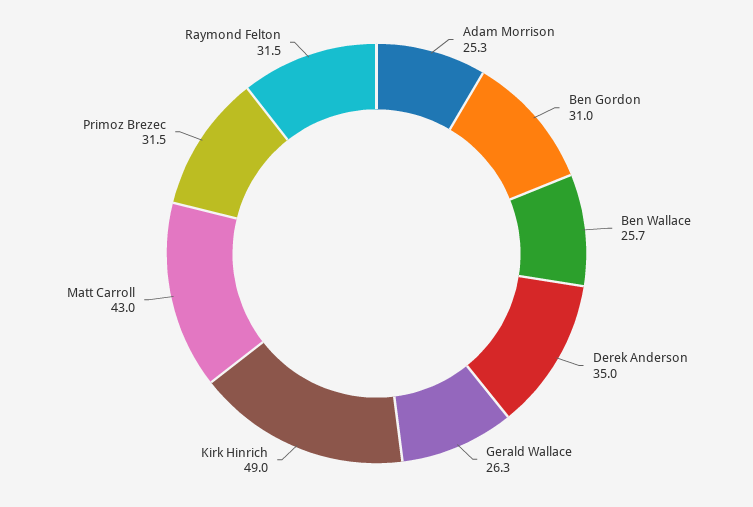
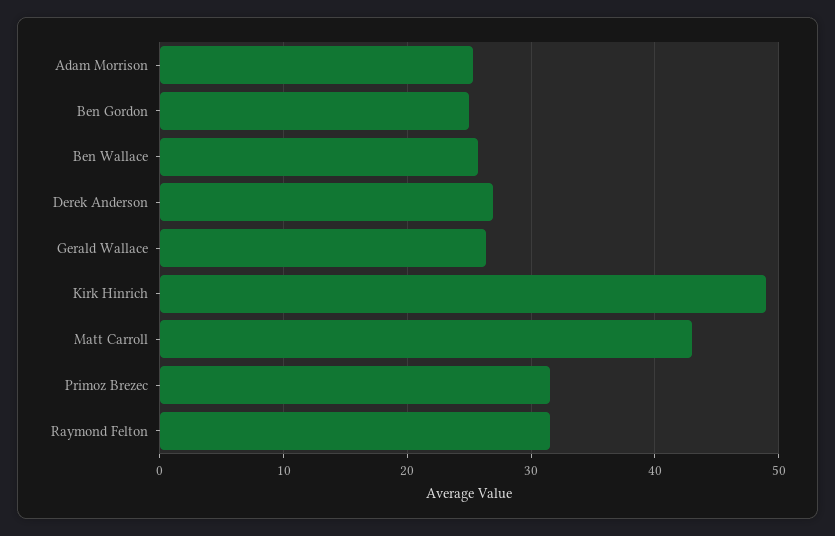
Ben Gordon: 31 -> 25
Derek Anderson: 35 -> 27

